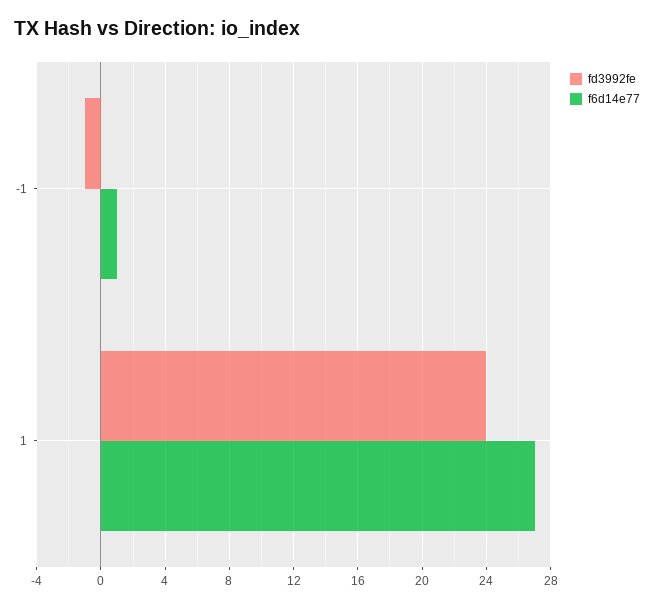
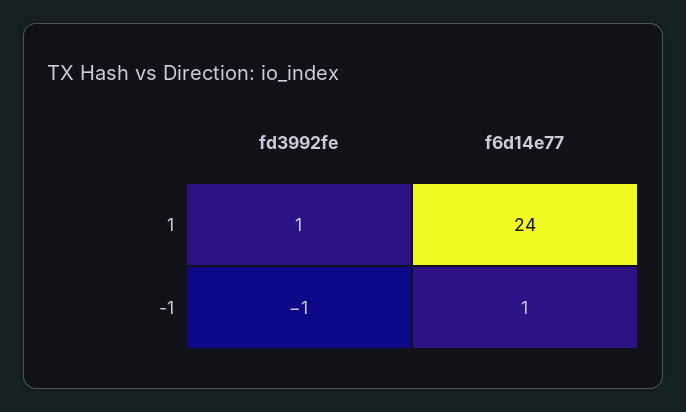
fd3992fe, 1: 24 -> 1
f6d14e77, 1: 27 -> 24

